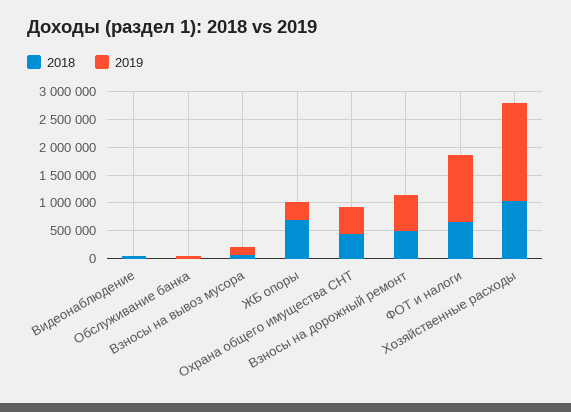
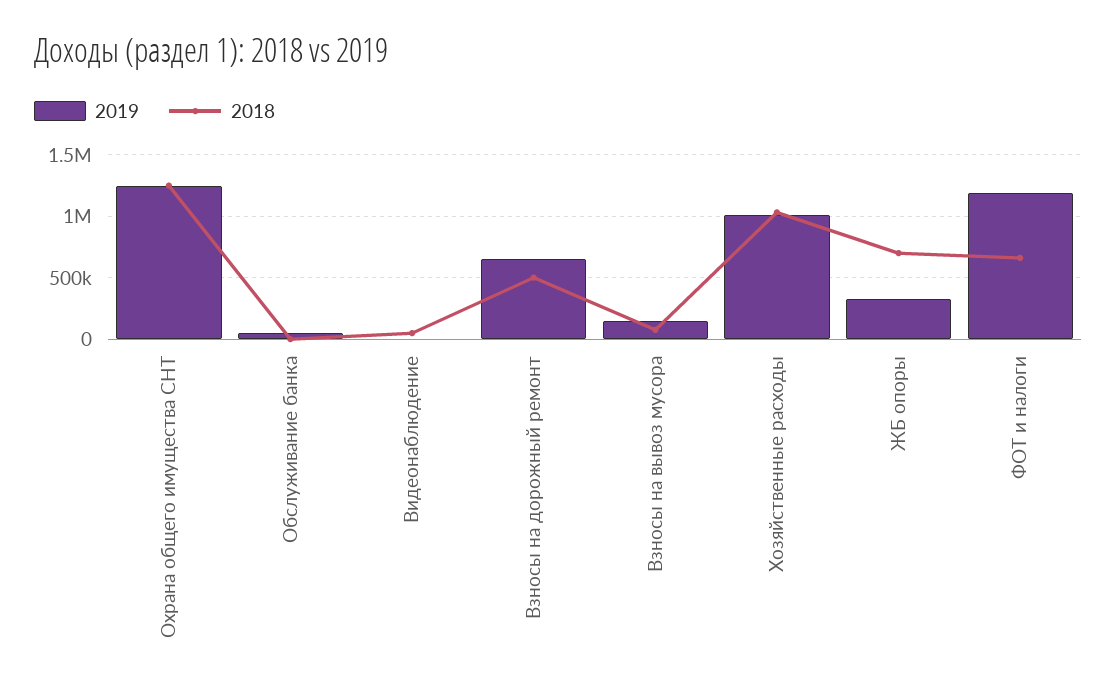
2018, Охрана общего имущества СНТ: 500000 -> 1250000
2019, Охрана общего имущества СНТ: 500000 -> 1250000
2019, Хозяйственные расходы: 1750000 -> 1000000

